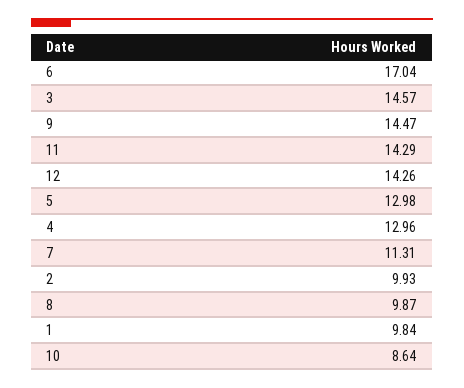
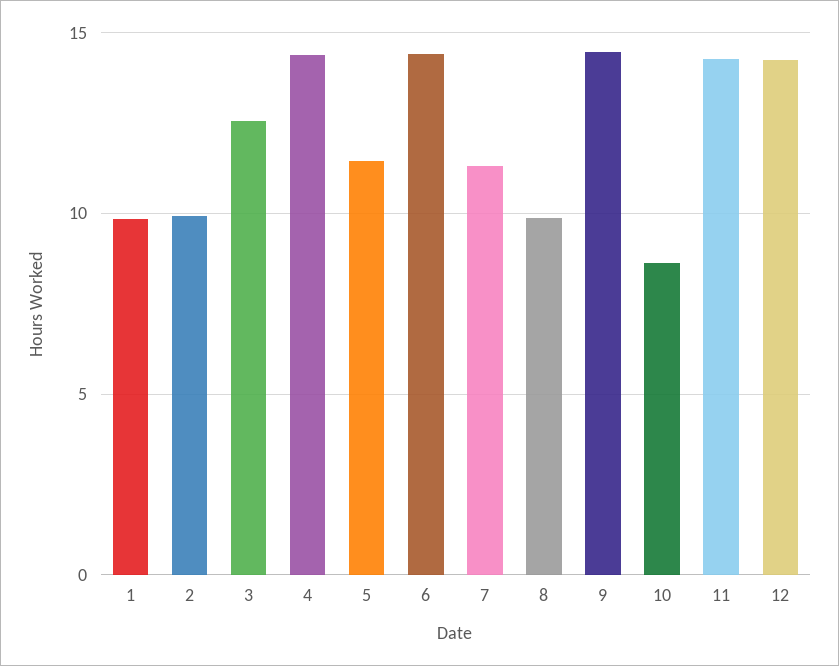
6: 17.04 -> 14.5
3: 14.57 -> 12.5
5: 12.98 -> 11.5
4: 12.96 -> 14.5

